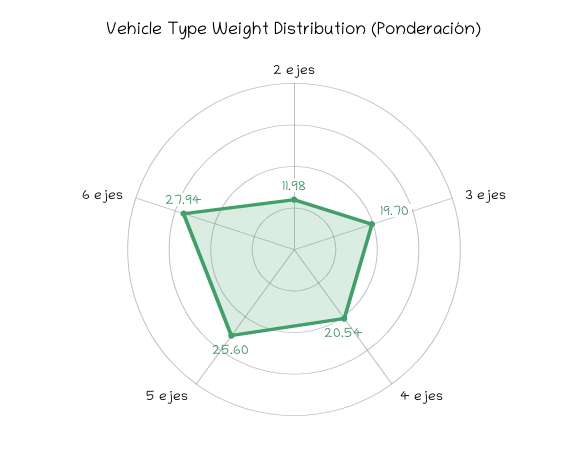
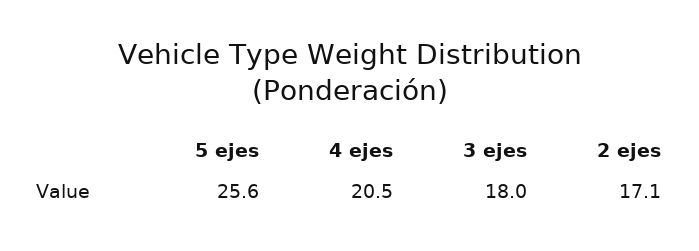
2 ejes: 11.98 -> 17.1
3 ejes: 19.7 -> 18
6 ejes: 27.94 -> none

